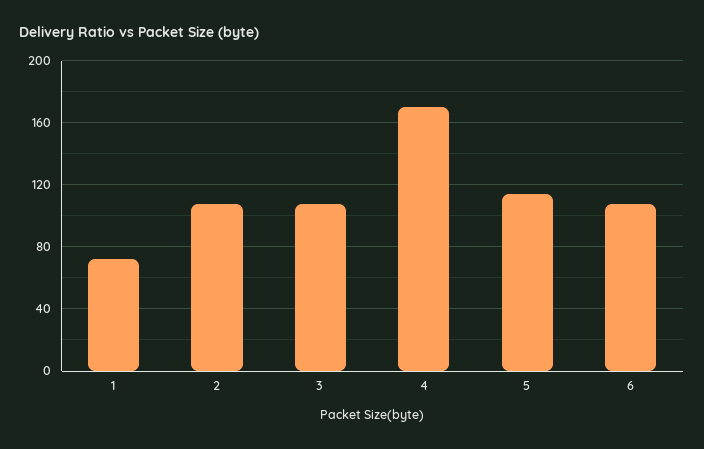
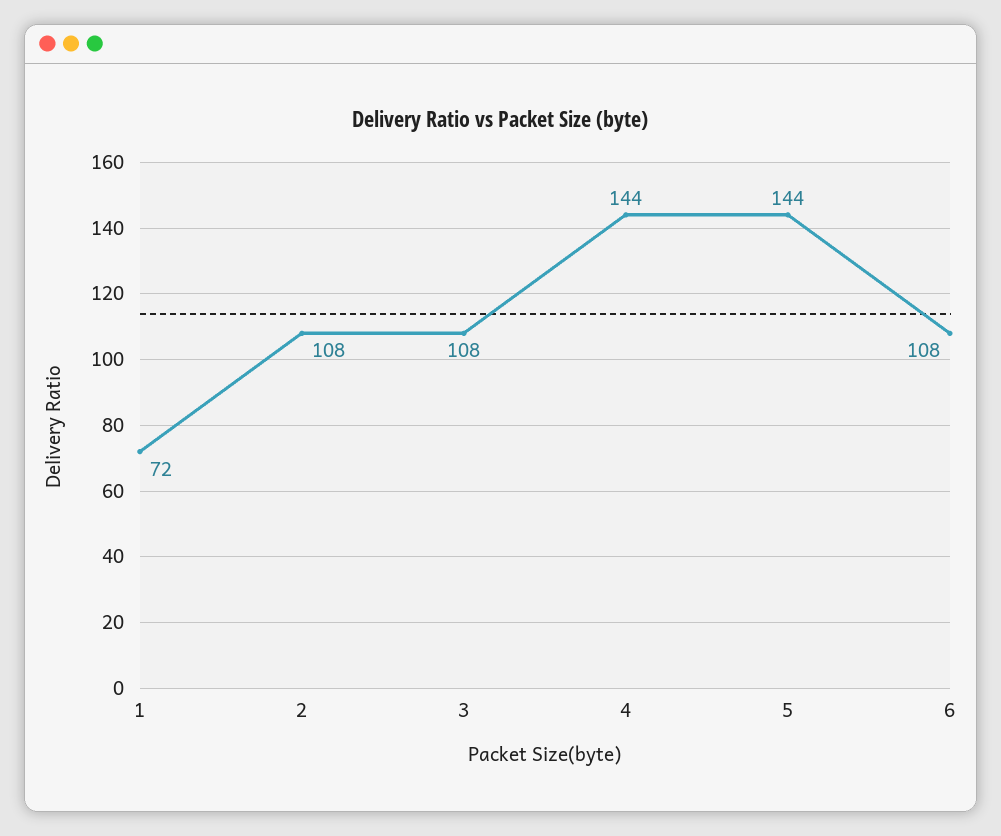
4: 170 -> 144
5: 115 -> 144

